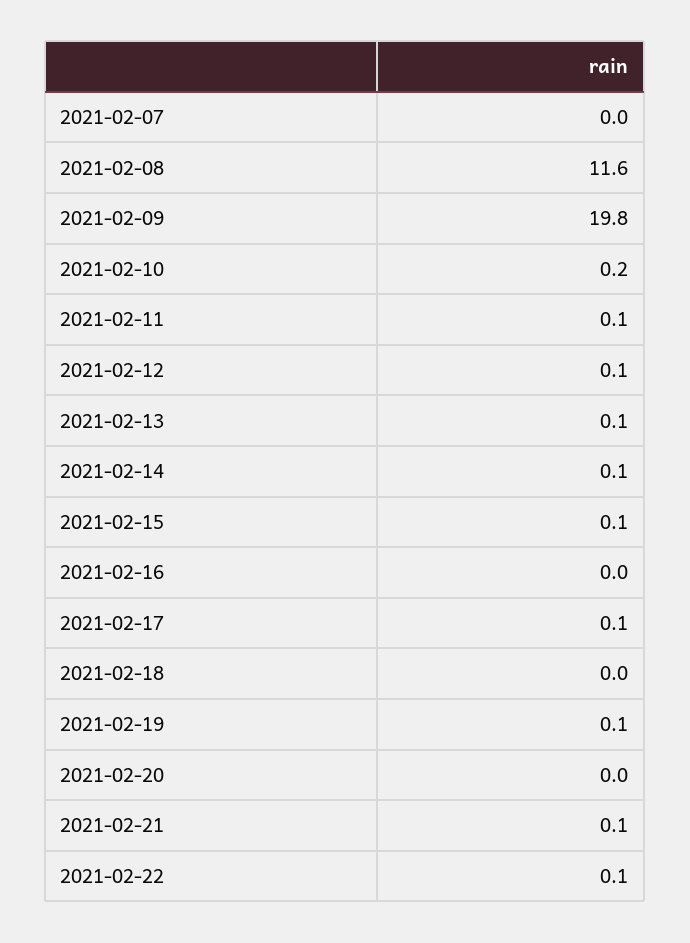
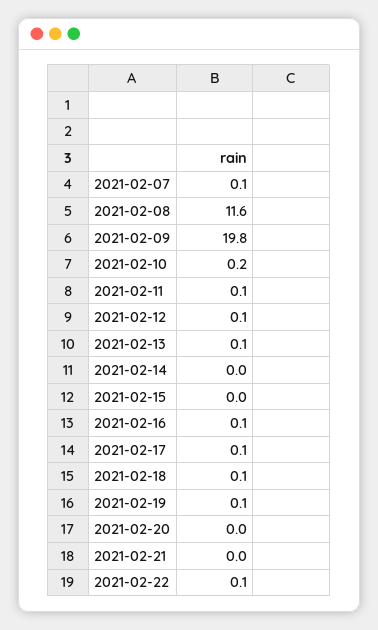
2021-02-07: 0 -> 0.1
2021-02-14: 0.1 -> 0
2021-02-15: 0.1 -> 0
2021-02-16: 0 -> 0.1
2021-02-18: 0 -> 0.1
2021-02-21: 0.1 -> 0

